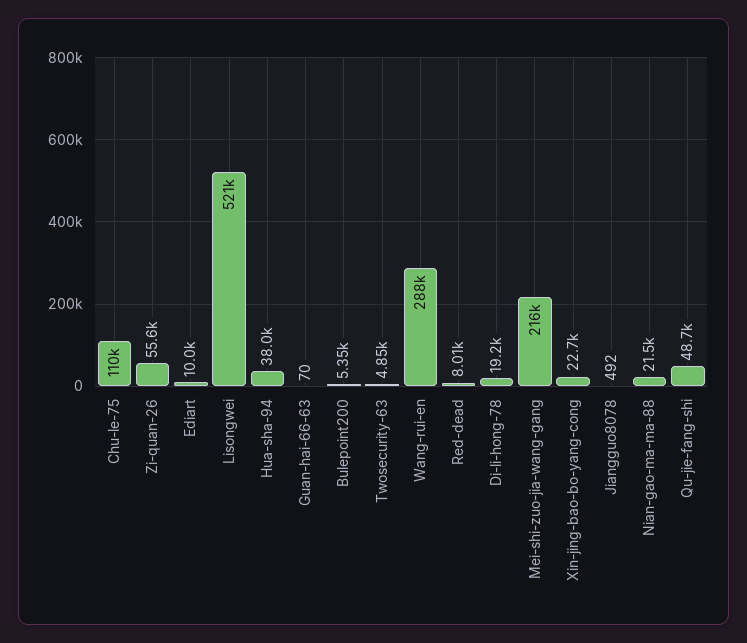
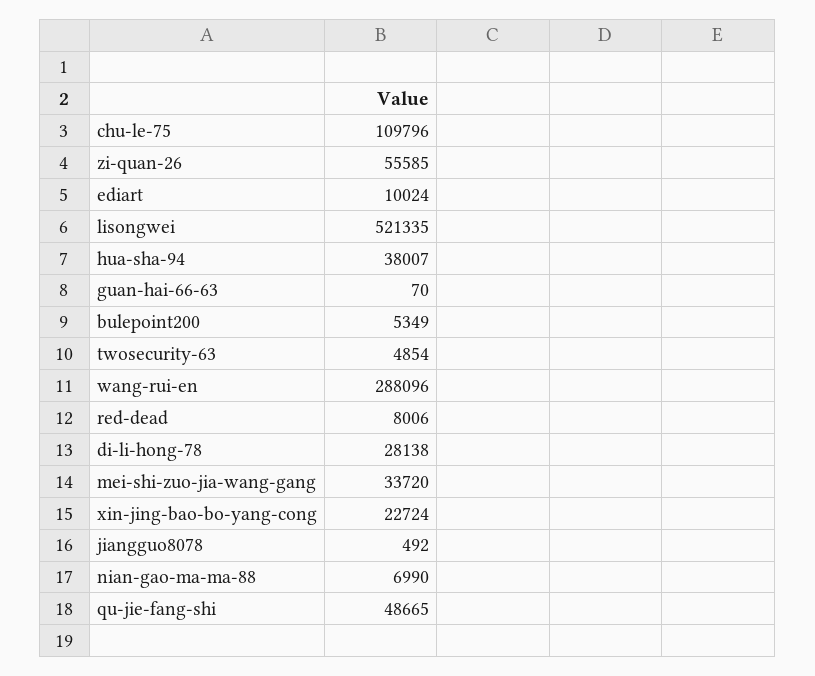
Di-li-hong-78: 19200 -> 28138
Mei-shi-zuo-jia-wang-gang: 216000 -> 33720
Nian-gao-ma-ma-88: 21500 -> 6990

